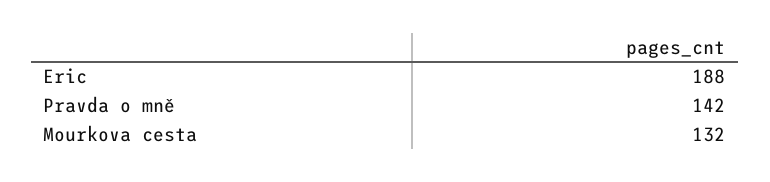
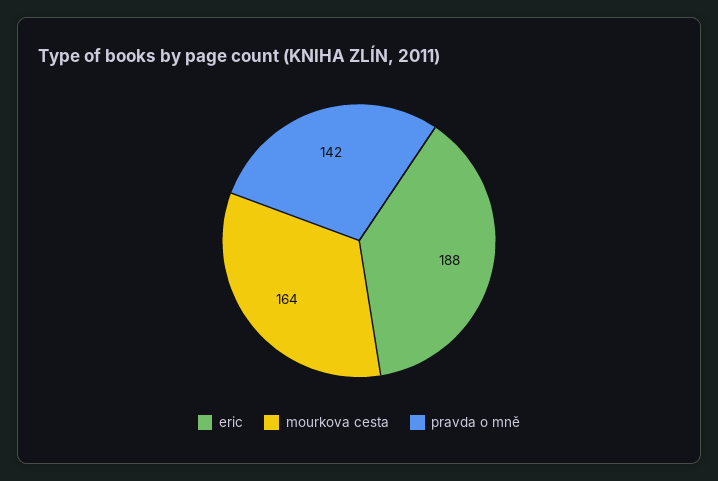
Mourkova cesta: 132 -> 164

